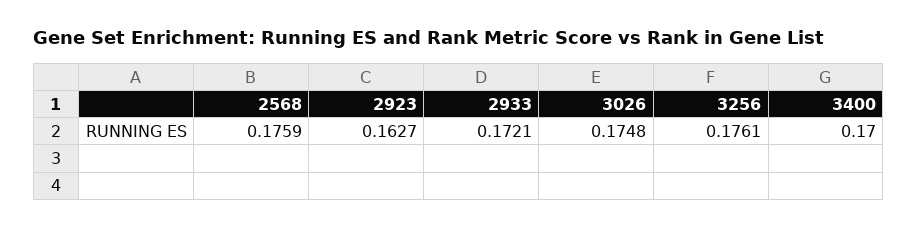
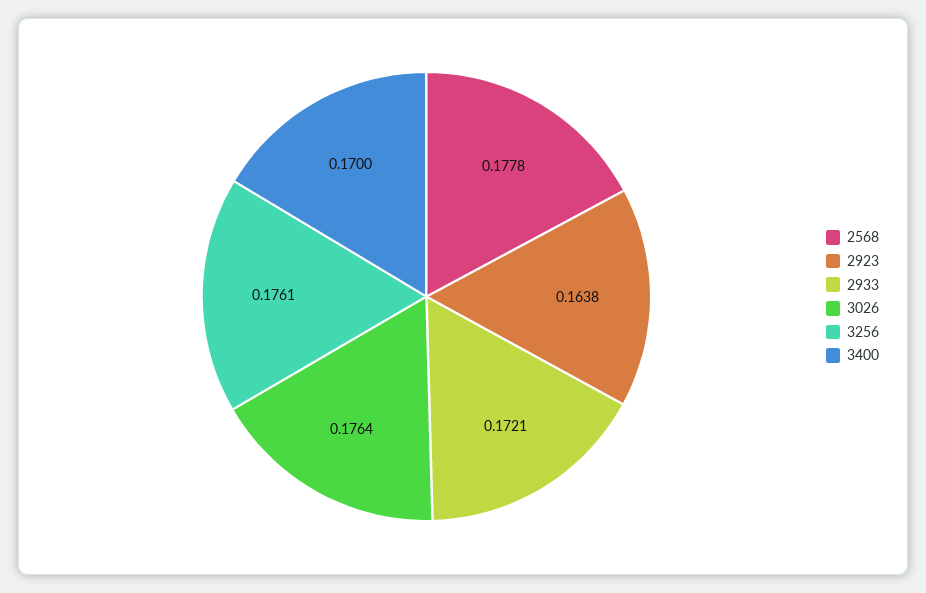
2568: 0.1759 -> 0.1778
2923: 0.1627 -> 0.1638
3026: 0.1748 -> 0.1764

